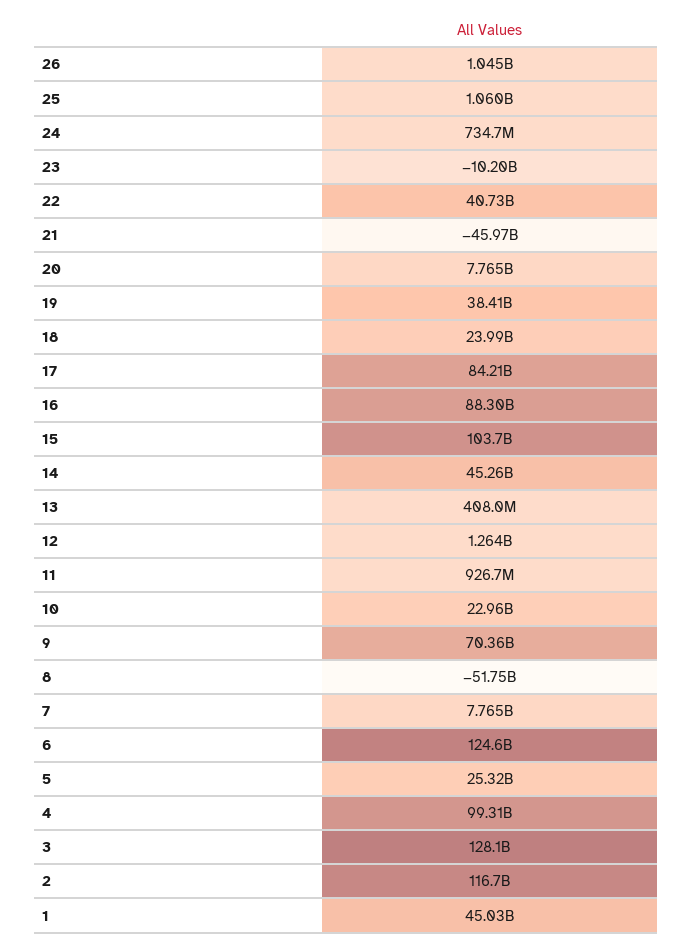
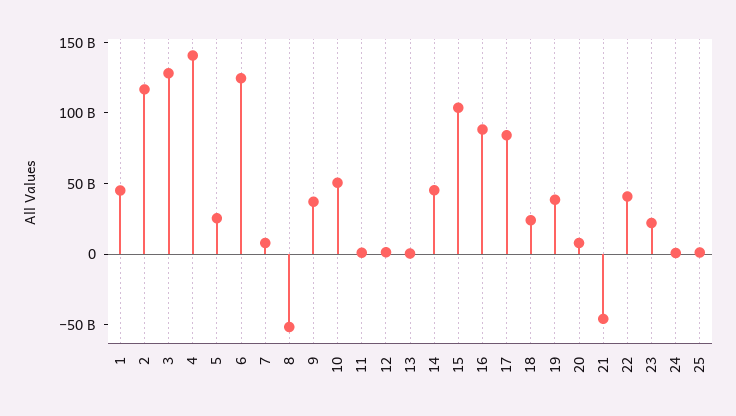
26: 1045000000 -> none
23: -10200000000 -> 20000000000
10: 22960000000 -> 50000000000
9: 70360000000 -> 40000000000
4: 99310000000 -> 140000000000

